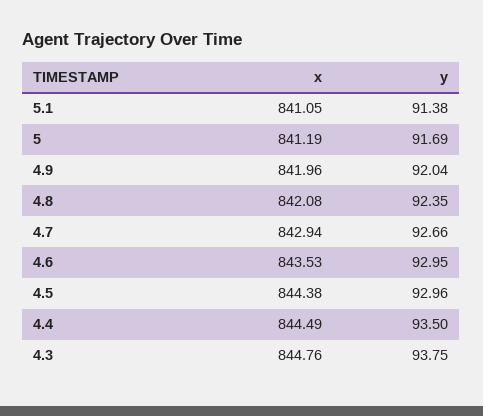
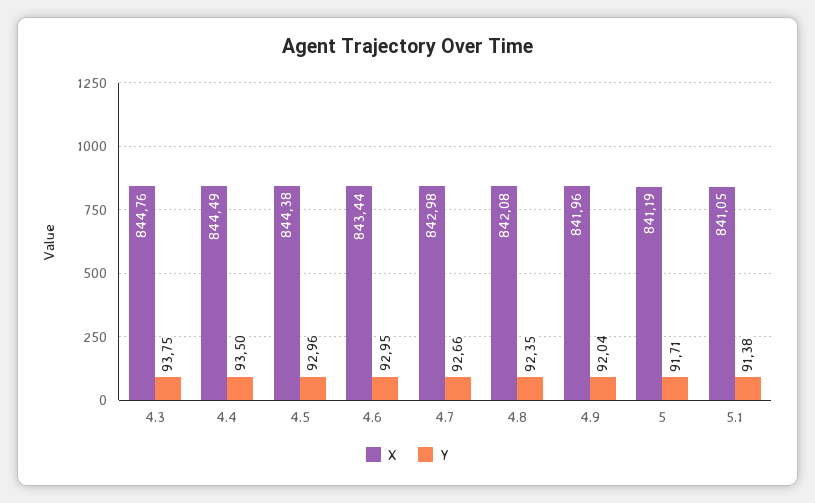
y, 5: 91.69 -> 91.71
x, 4.7: 842.94 -> 842.98
x, 4.6: 843.53 -> 843.44

